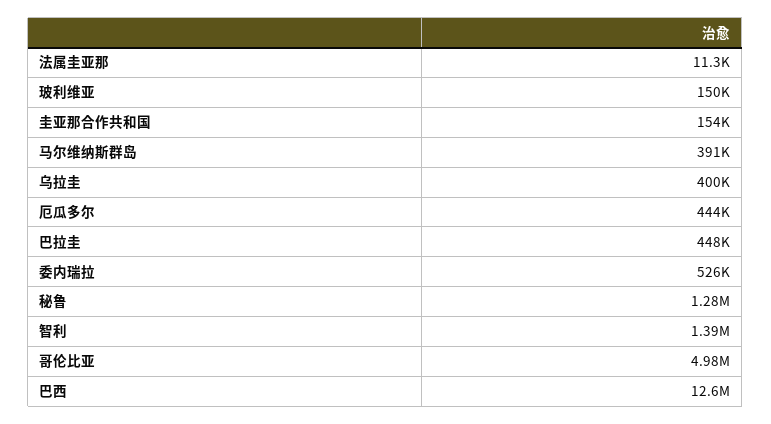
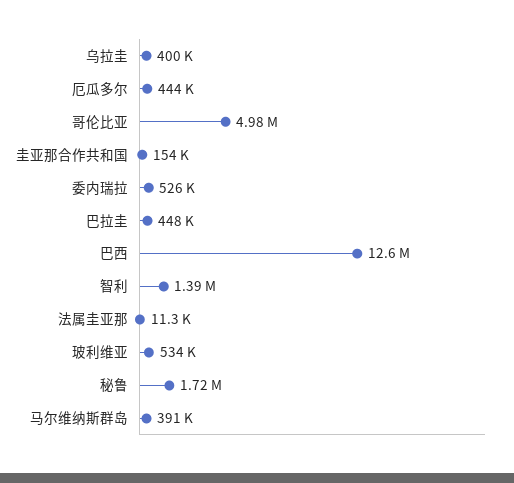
玻利维亚: 150000 -> 534000
秘鲁: 1280000 -> 1720000

